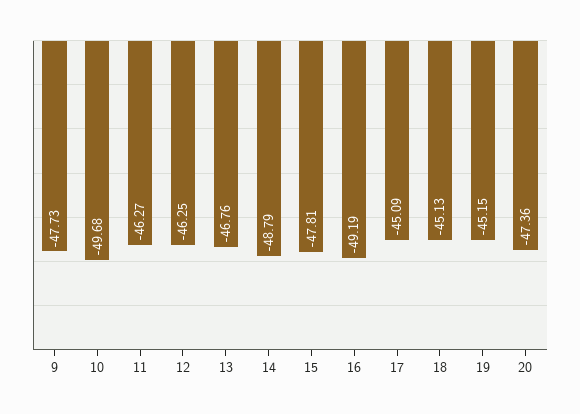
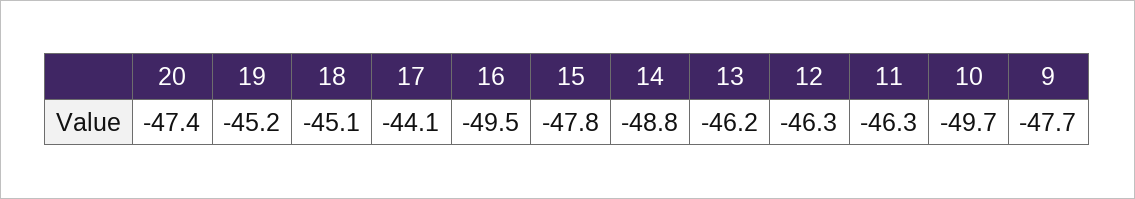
13: -46.76 -> -46.2
16: -49.19 -> -49.5
17: -45.09 -> -44.1

